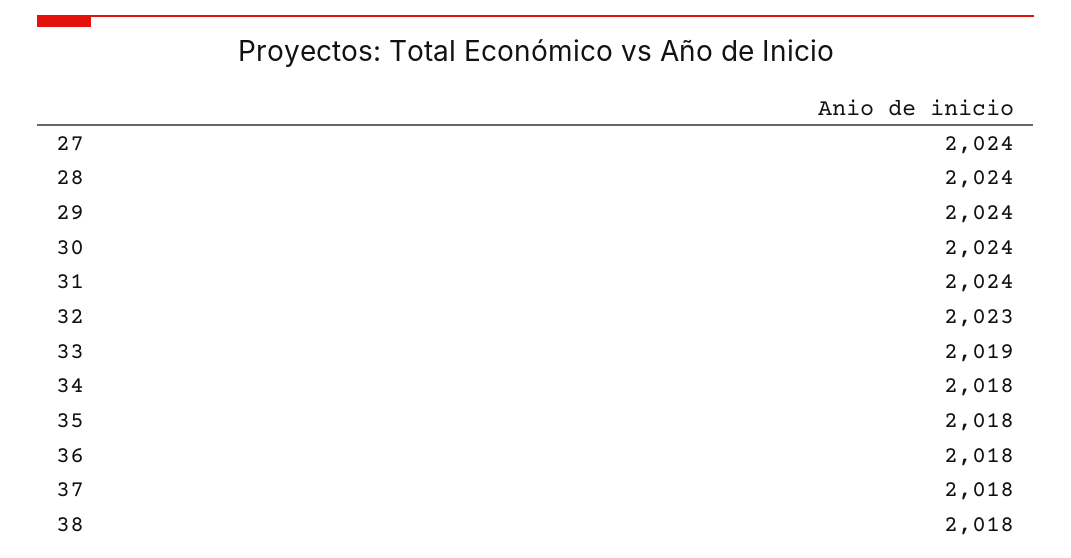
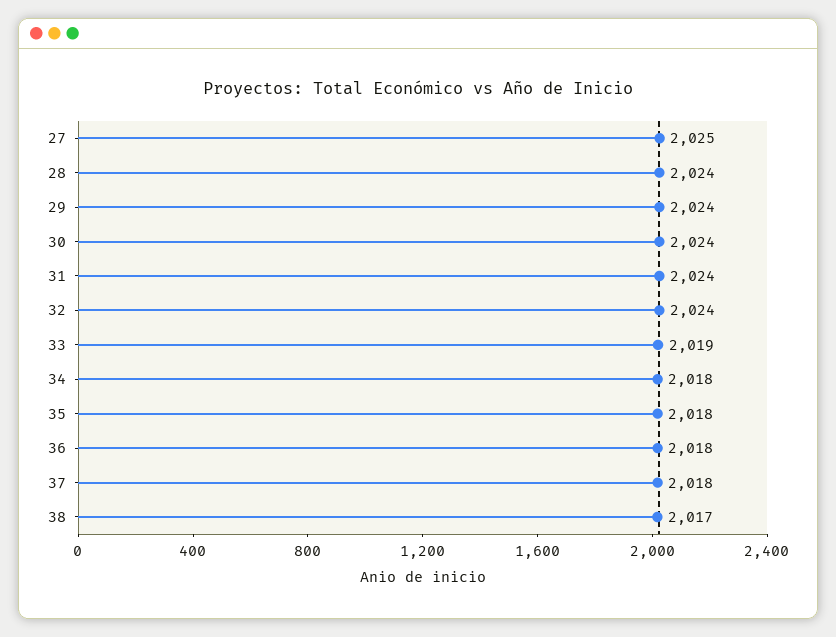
27: 2024 -> 2025
32: 2023 -> 2024
38: 2018 -> 2017

